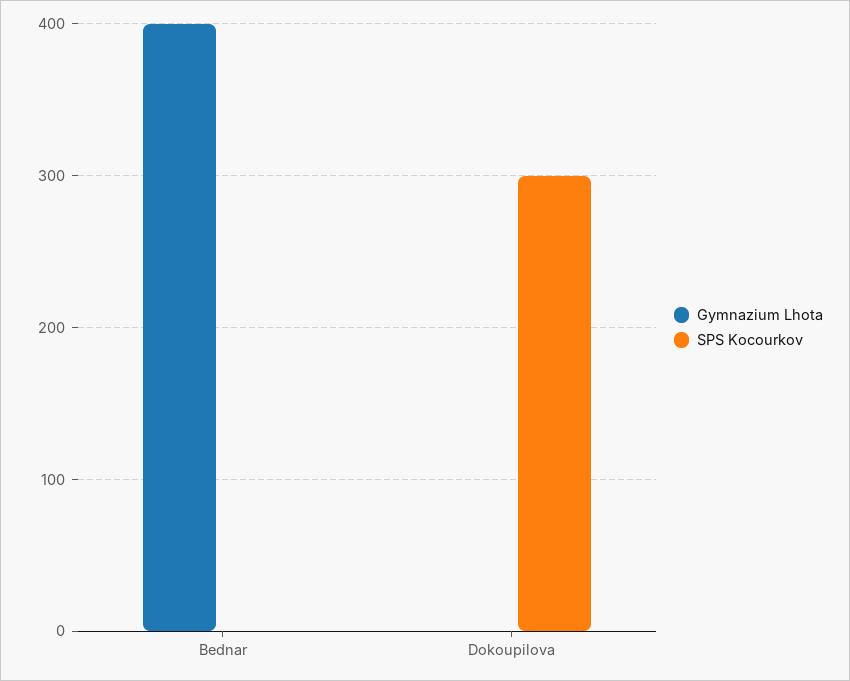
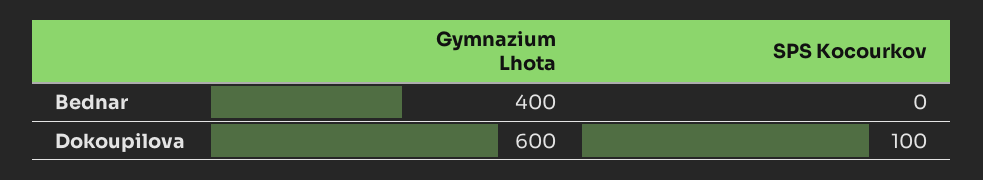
Gymnazium Lhota, Dokoupilova: 0 -> 600
SPS Kocourkov, Dokoupilova: 300 -> 100

